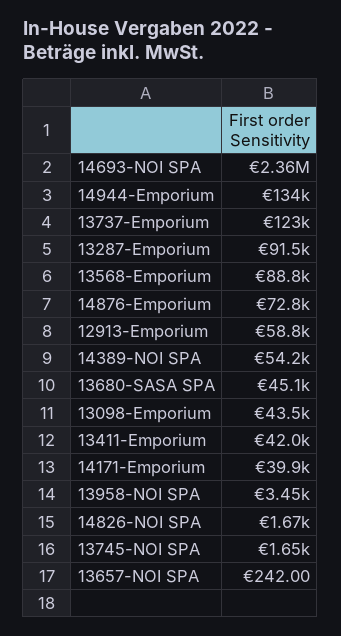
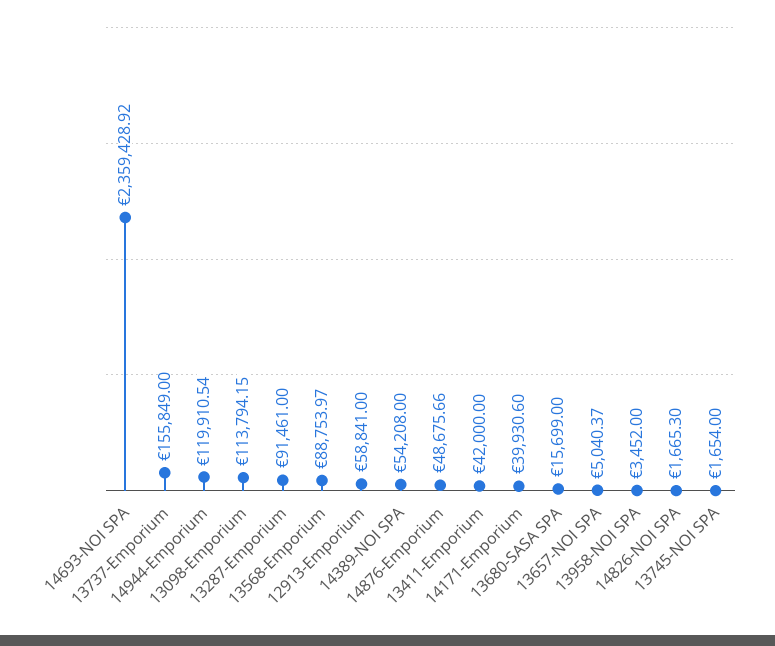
14944-Emporium: 134000 -> 119910.54
13737-Emporium: 123000 -> 155849
14876-Emporium: 72800 -> 48675.66
13680-SASA SPA: 45100 -> 15699
13098-Emporium: 43500 -> 113794.15
13657-NOI SPA: 242 -> 5040.37

